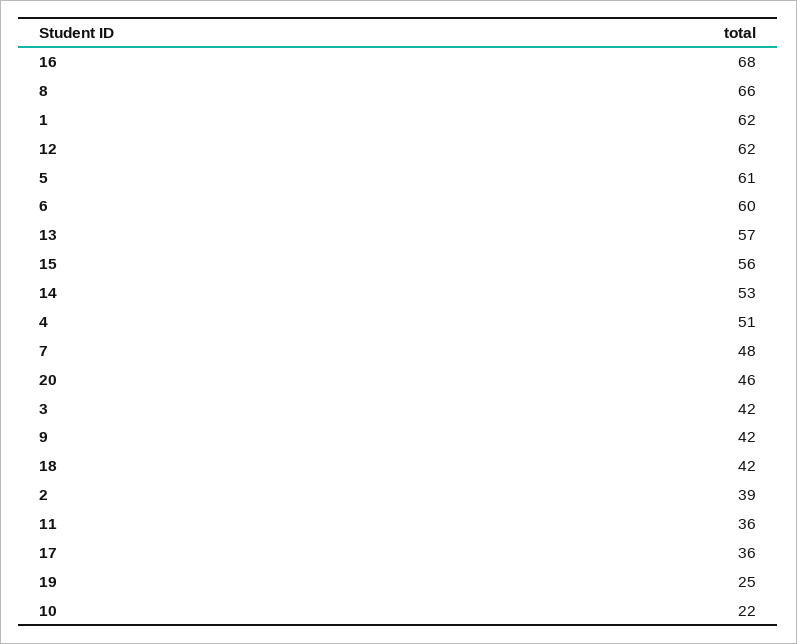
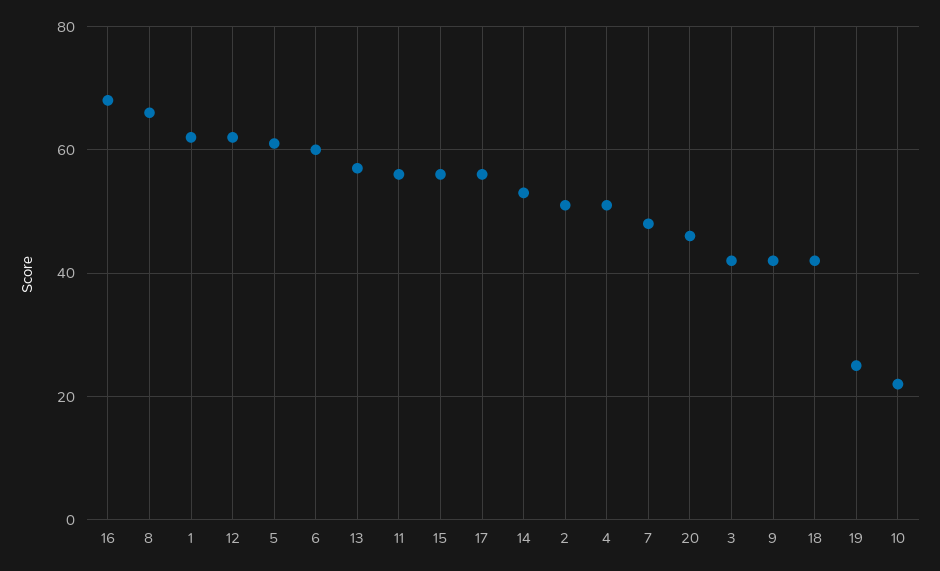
2: 39 -> 50
11: 36 -> 55
17: 36 -> 55

